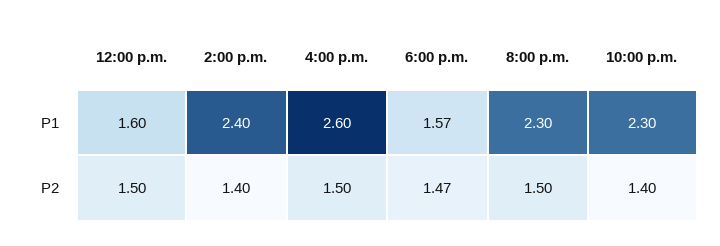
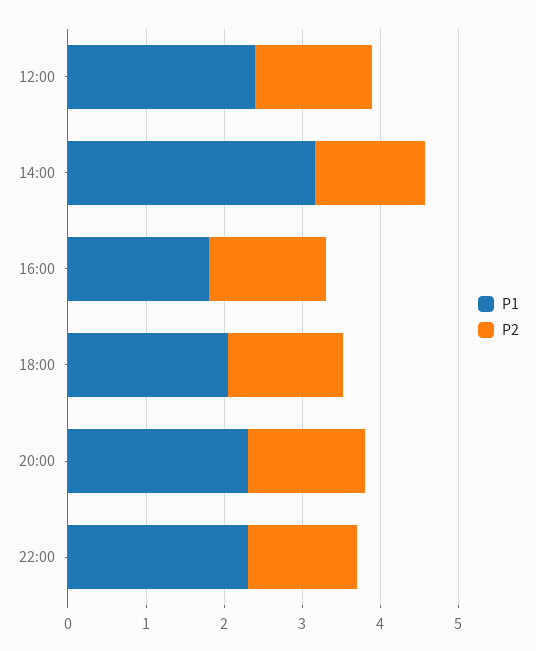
P1, 12:00 p.m.: 1.6 -> 2.4
P1, 2:00 p.m.: 2.4 -> 3.2
P1, 4:00 p.m.: 2.6 -> 1.8
P1, 6:00 p.m.: 1.57 -> 2

